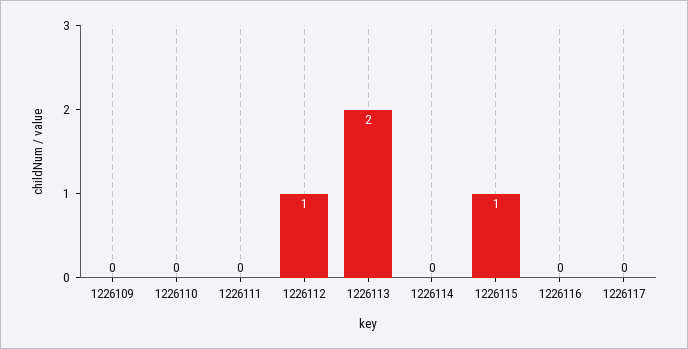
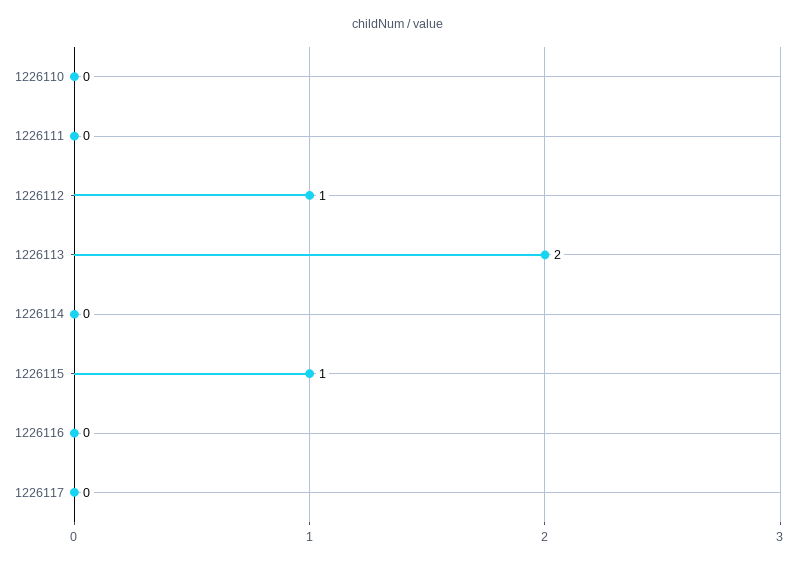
1226109: 0 -> none

